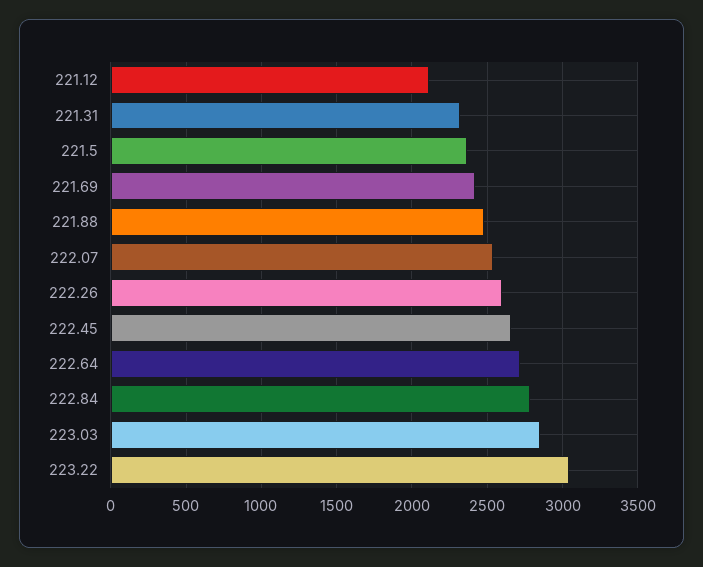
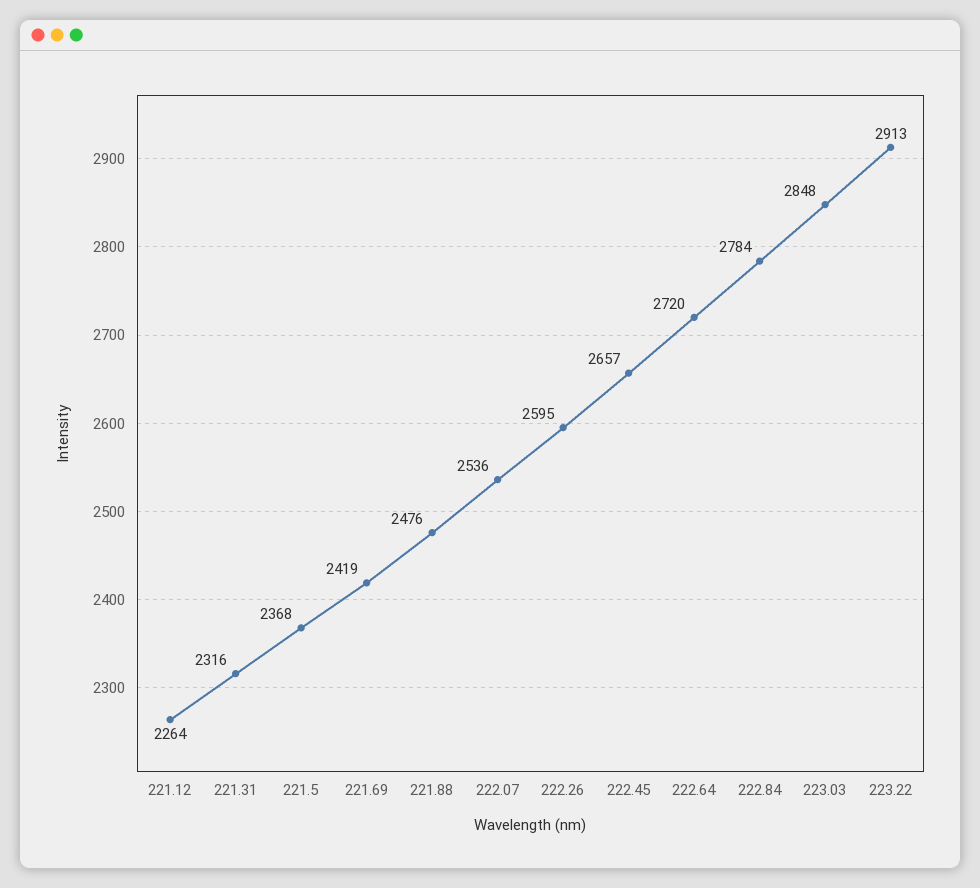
221.12: 2100 -> 2264
223.22: 3050 -> 2913

